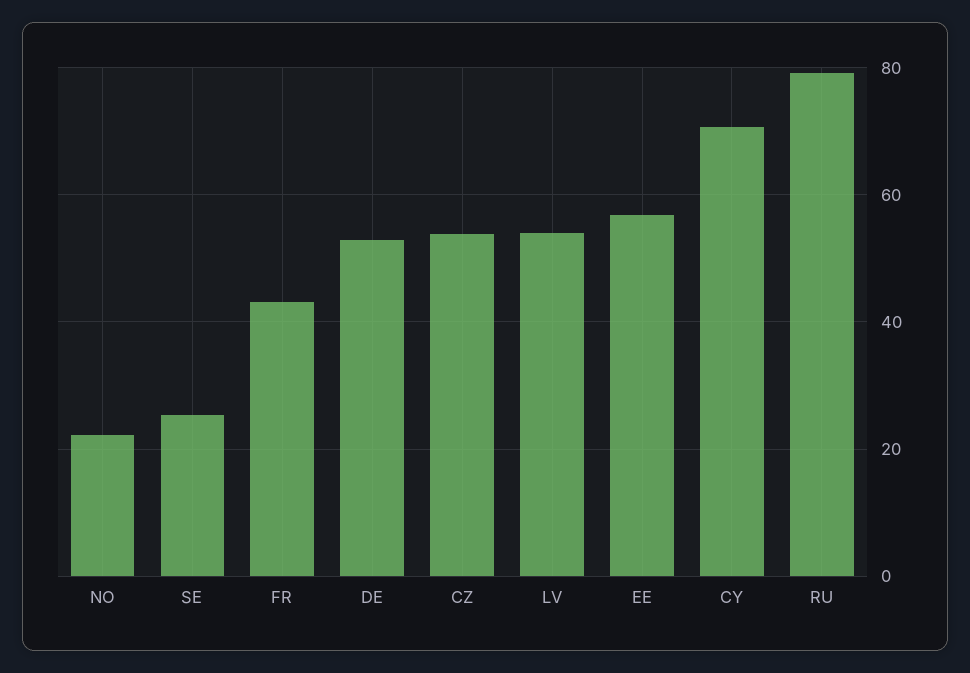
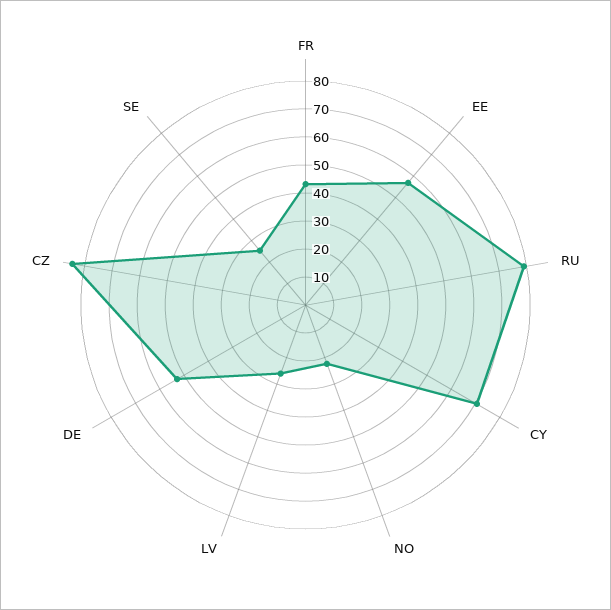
CZ: 54 -> 85
LV: 54 -> 25

